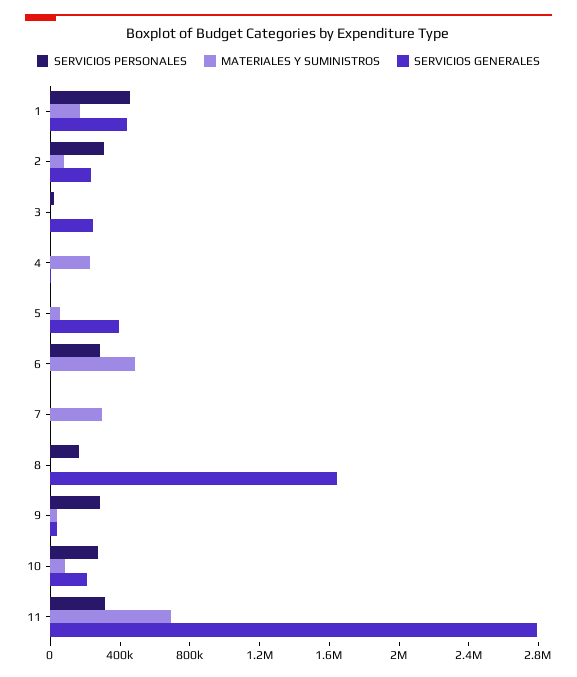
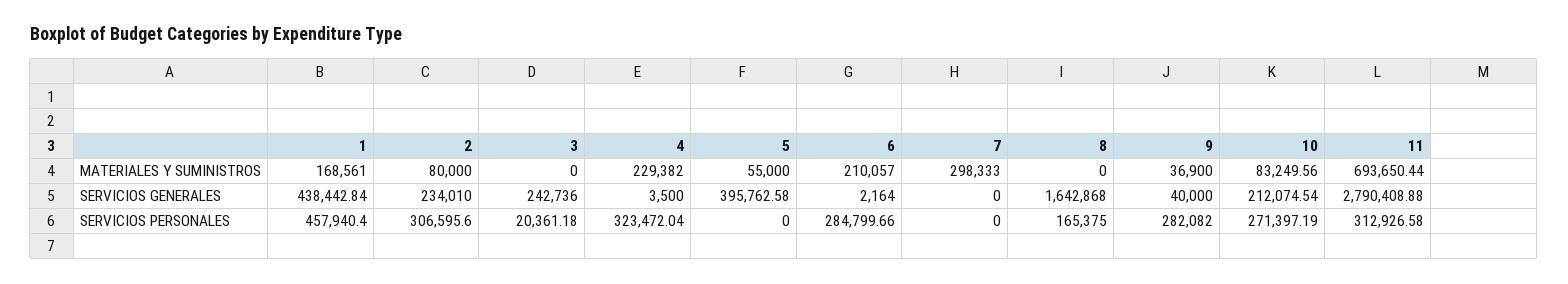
SERVICIOS PERSONALES, 4: 0 -> 323472.04
MATERIALES Y SUMINISTROS, 6: 500000 -> 210057

